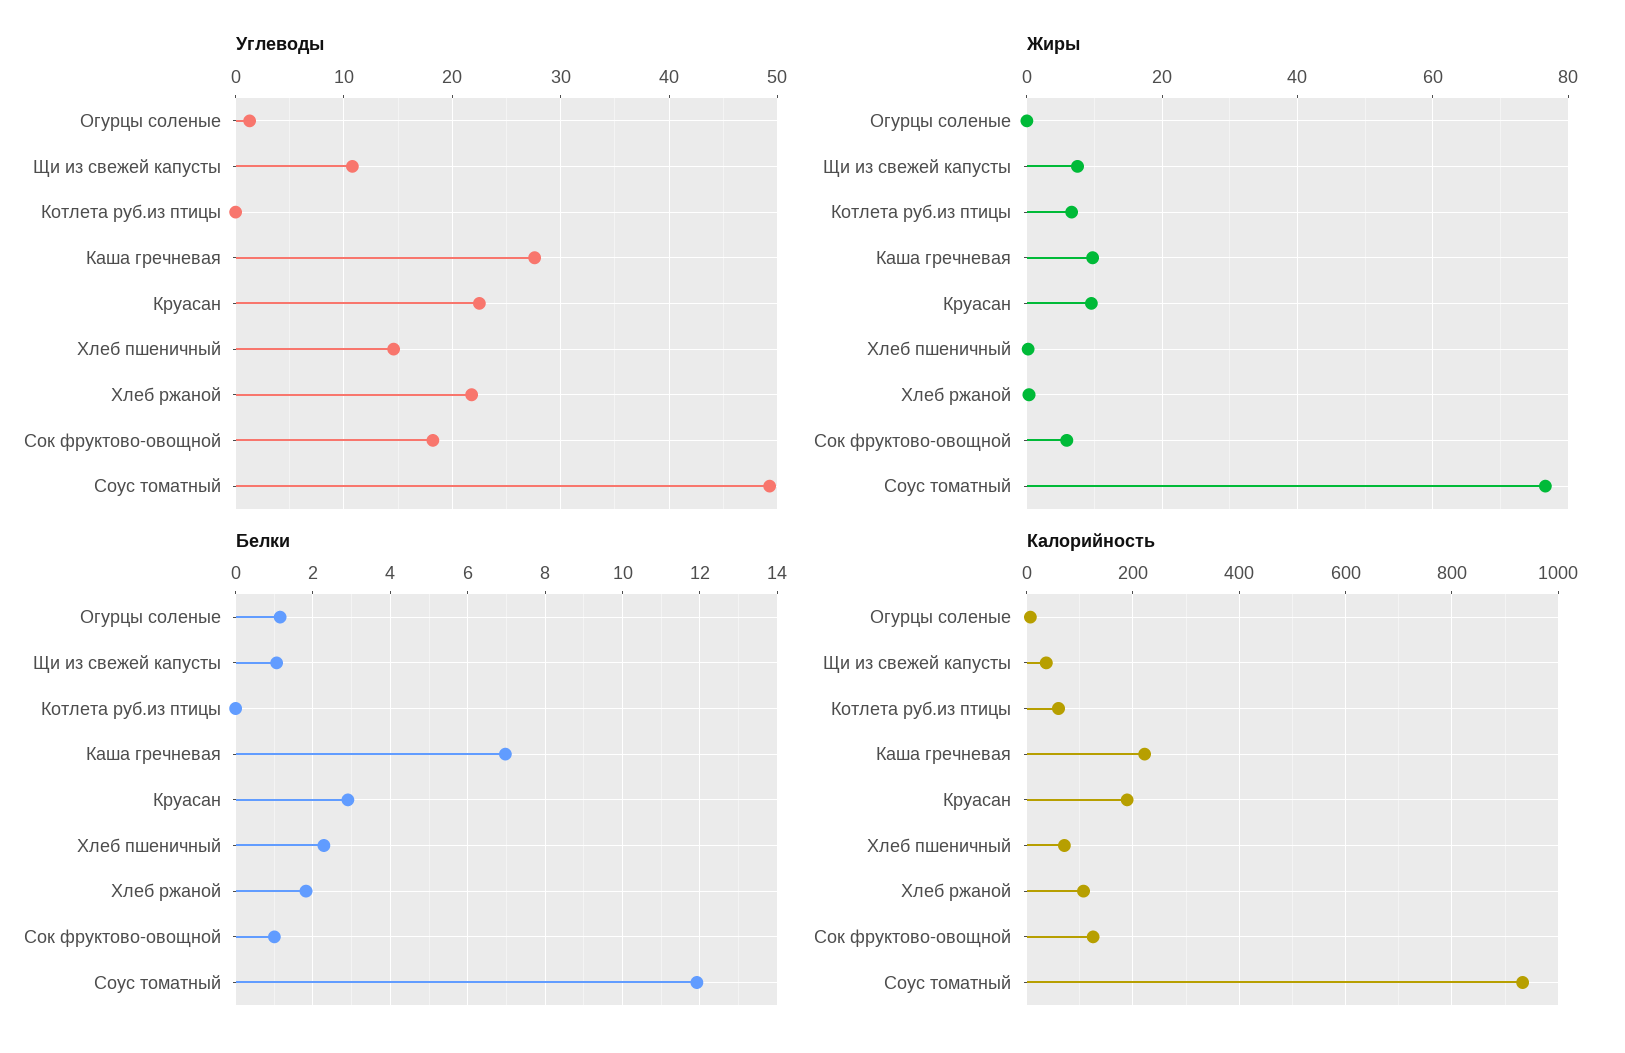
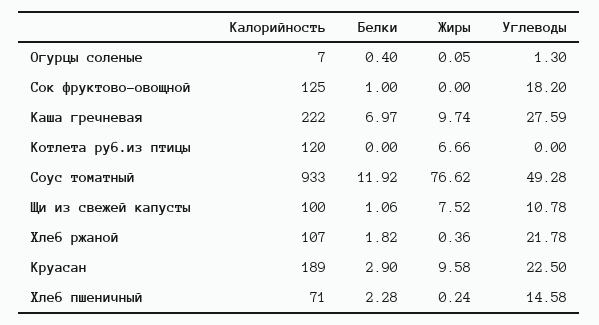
Жиры, Сок фруктово-овощной: 6 -> 0
Белки, Огурцы соленые: 1.2 -> 0.4
Калорийность, Щи из свежей капусты: 40 -> 100
Калорийность, Котлета руб.из птицы: 60 -> 120

